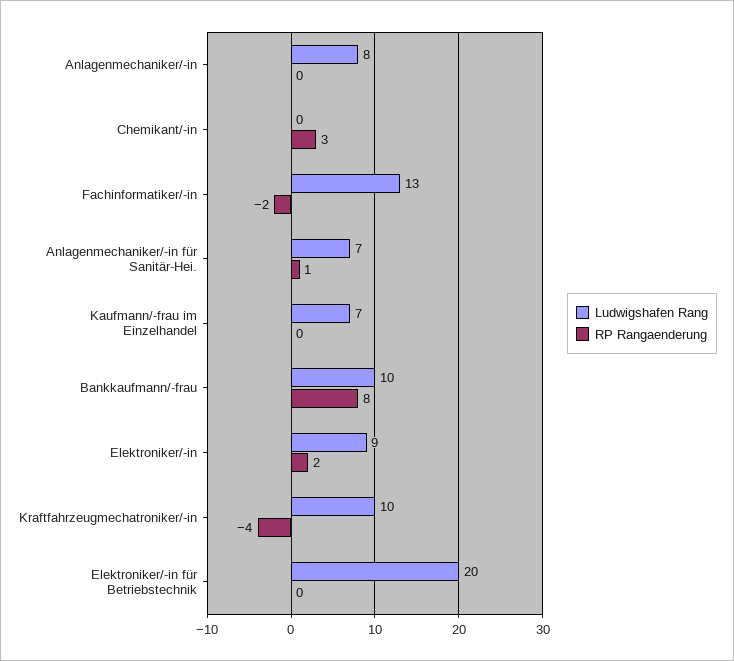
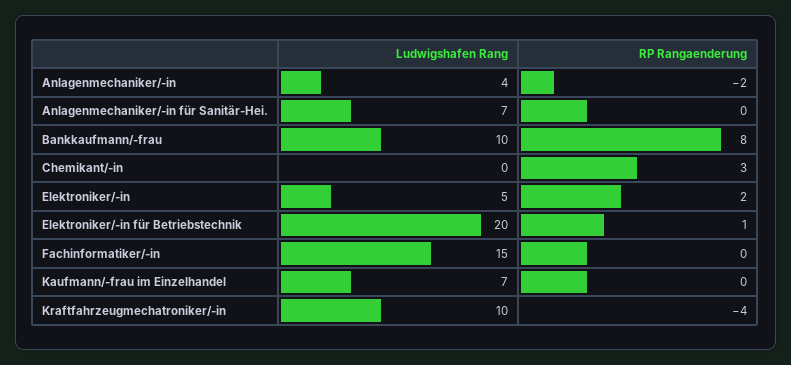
Ludwigshafen Rang, Anlagenmechaniker/-in: 8 -> 4
RP Rangaenderung, Anlagenmechaniker/-in: 0 -> -2
Ludwigshafen Rang, Fachinformatiker/-in: 13 -> 15
RP Rangaenderung, Fachinformatiker/-in: -2 -> 0
RP Rangaenderung, Anlagenmechaniker/-in für Sanitär-Hei.: 1 -> 0
Ludwigshafen Rang, Elektroniker/-in: 9 -> 5
RP Rangaenderung, Elektroniker/-in für Betriebstechnik: 0 -> 1

